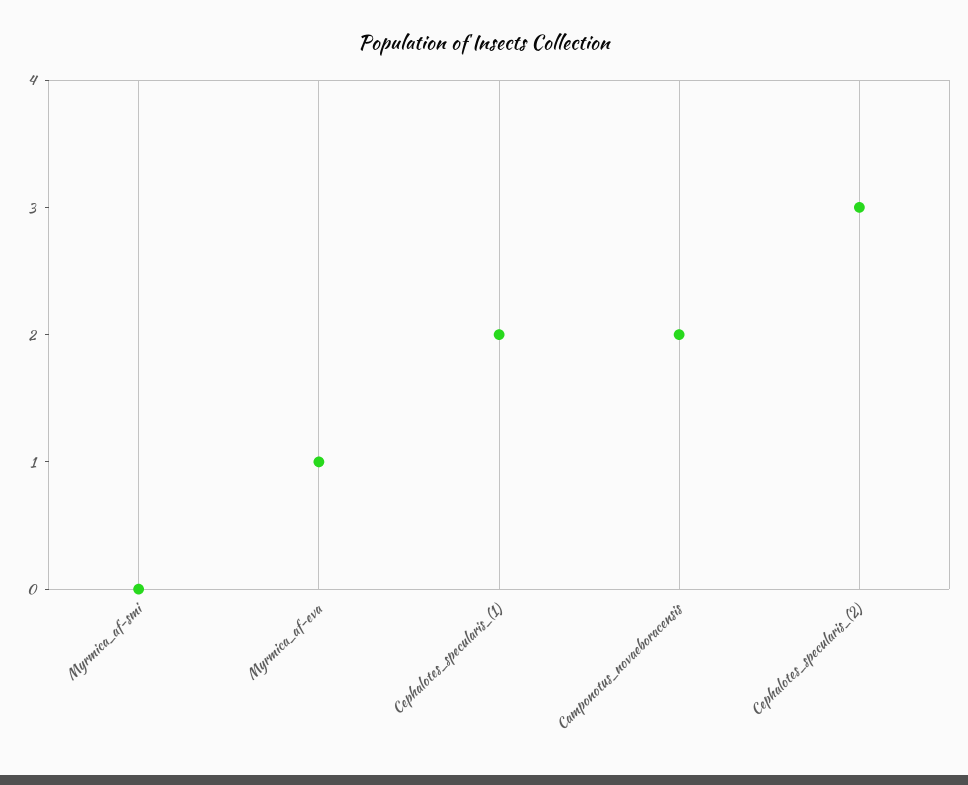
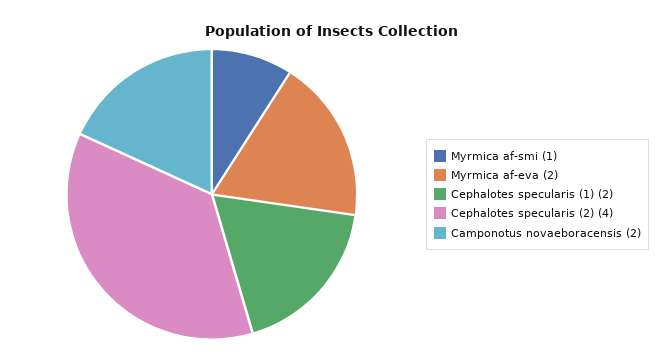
Myrmica_af-smi: 0 -> 1
Myrmica_af-eva: 1 -> 2
Cephalotes_specularis_(2): 3 -> 4

